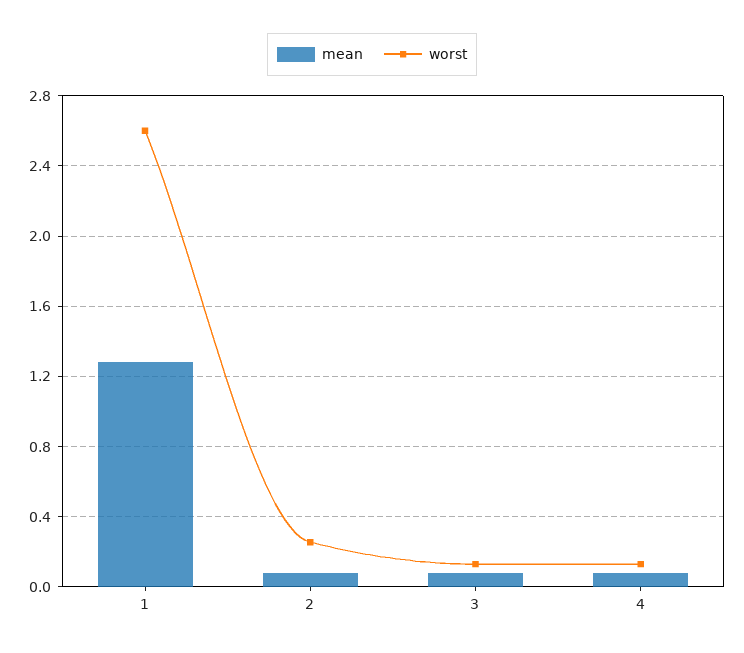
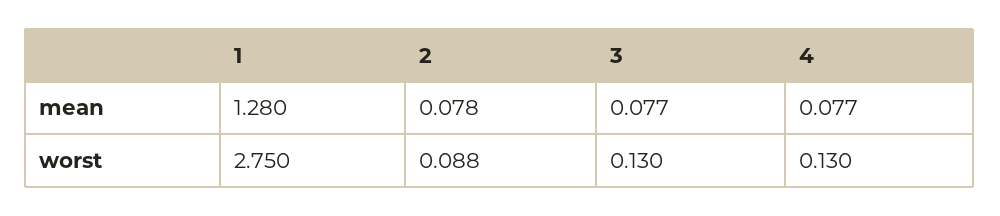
worst, 1: 2.6 -> 2.75
worst, 2: 0.25 -> 0.088

